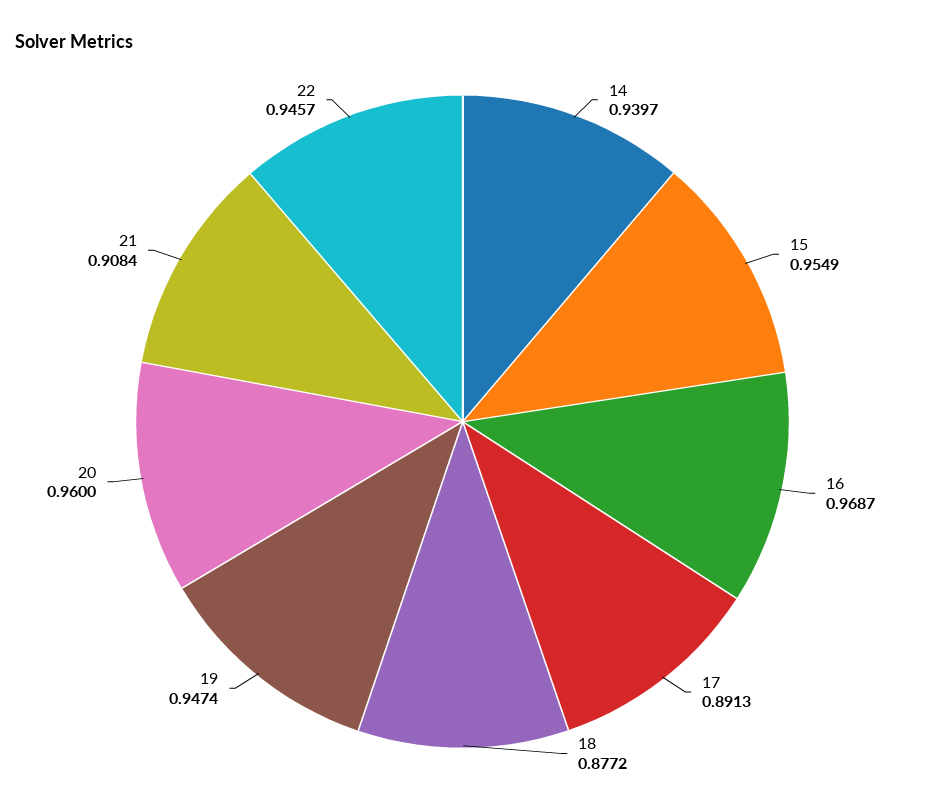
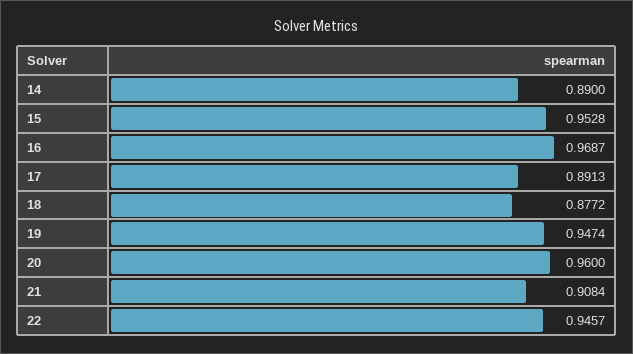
14: 0.9397 -> 0.89
15: 0.9549 -> 0.9528

